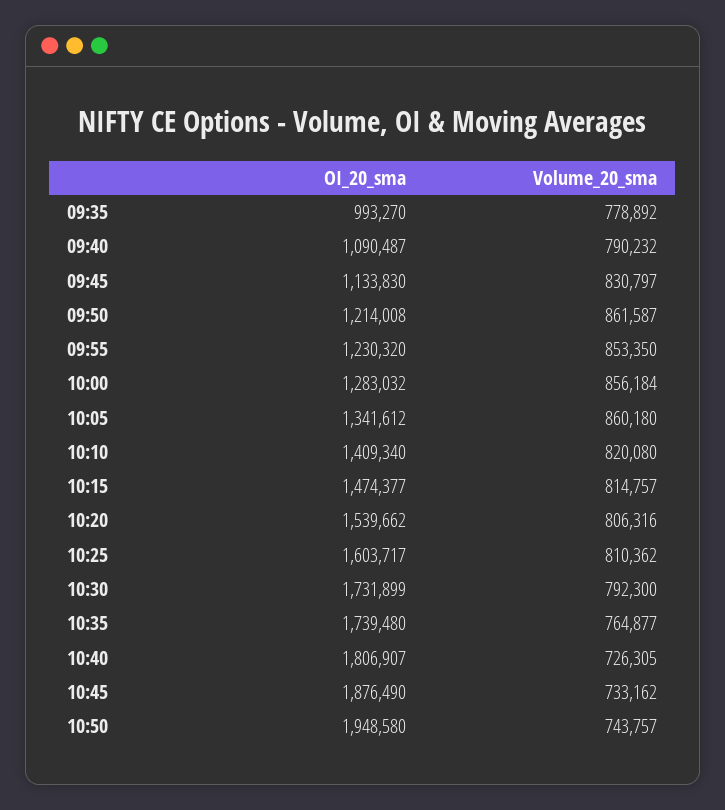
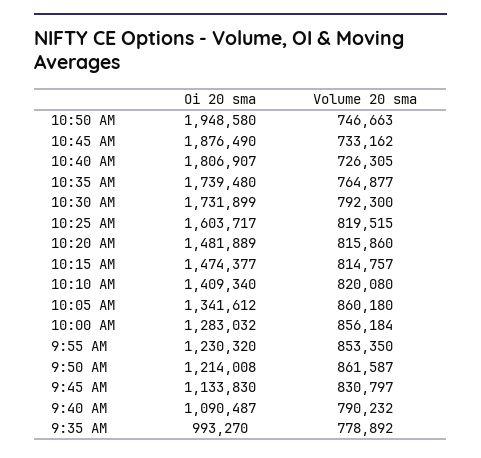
OI_20_sma, 10:20: 1539662 -> 1481889
Volume_20_sma, 10:20: 806316 -> 815860
Volume_20_sma, 10:25: 810362 -> 819515
Volume_20_sma, 10:50: 743757 -> 746663

